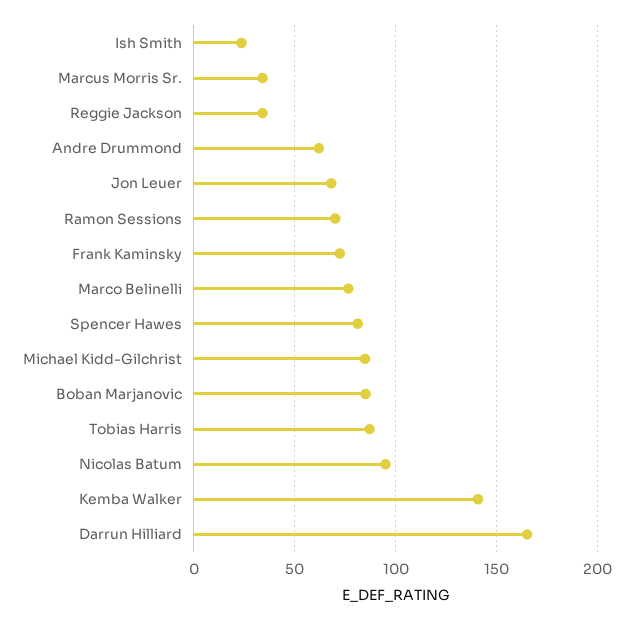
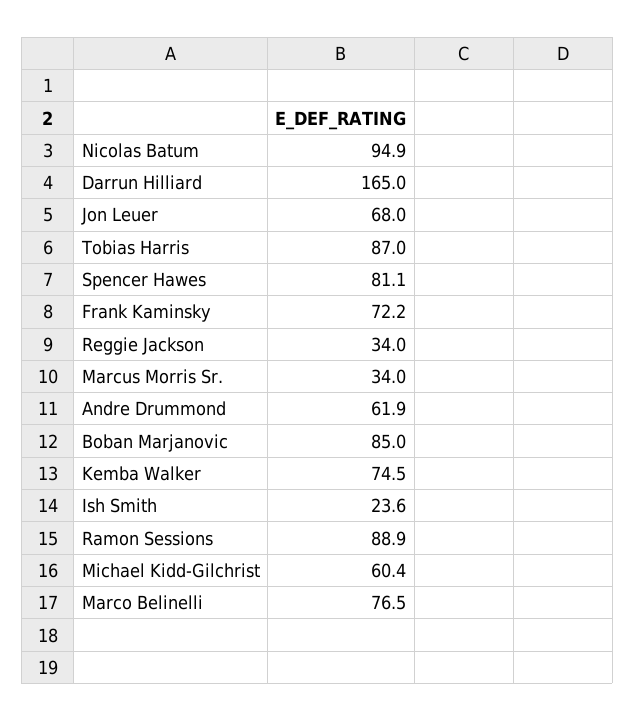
Ramon Sessions: 70 -> 88.9
Michael Kidd-Gilchrist: 85 -> 60.4
Kemba Walker: 140 -> 74.5

